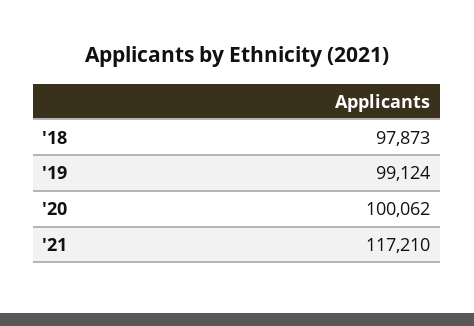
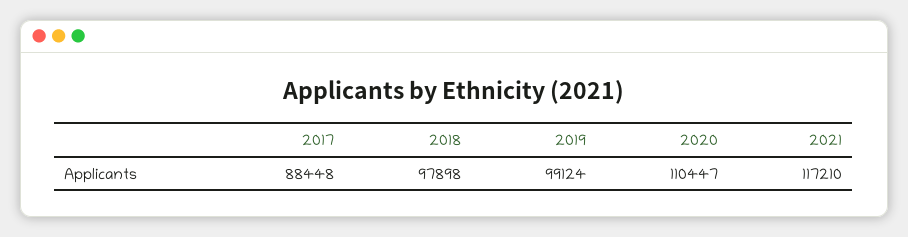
'18: 97873 -> 97898
'20: 100062 -> 110447
2017: none -> 88448

